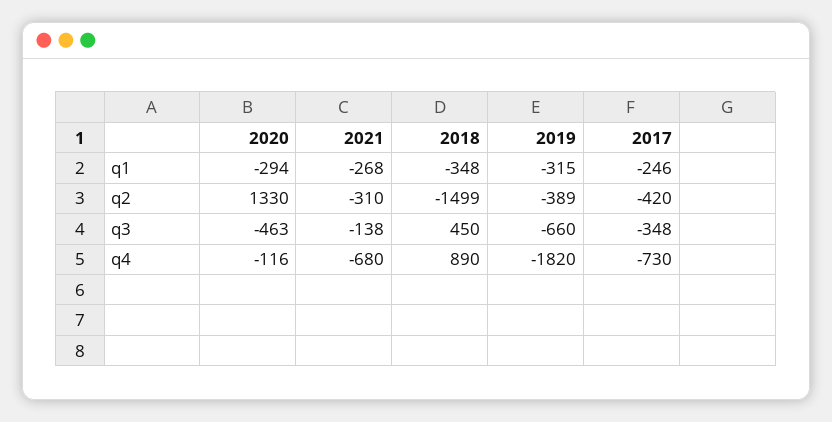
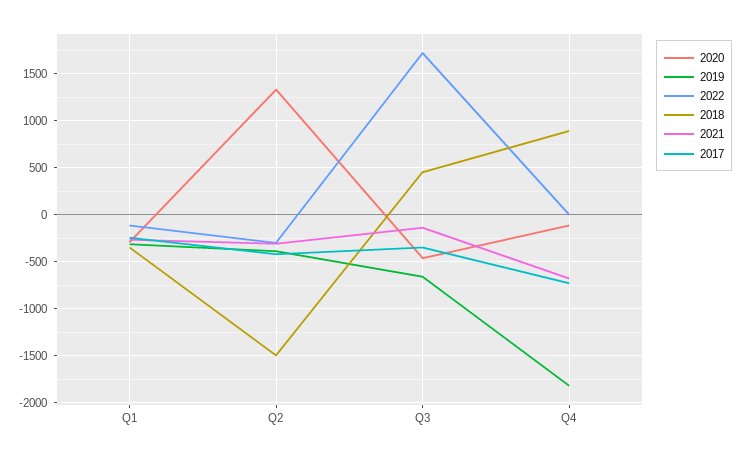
2022, q1: none -> -100
2022, q2: none -> -300
2022, q3: none -> 1700
2022, q4: none -> 0

